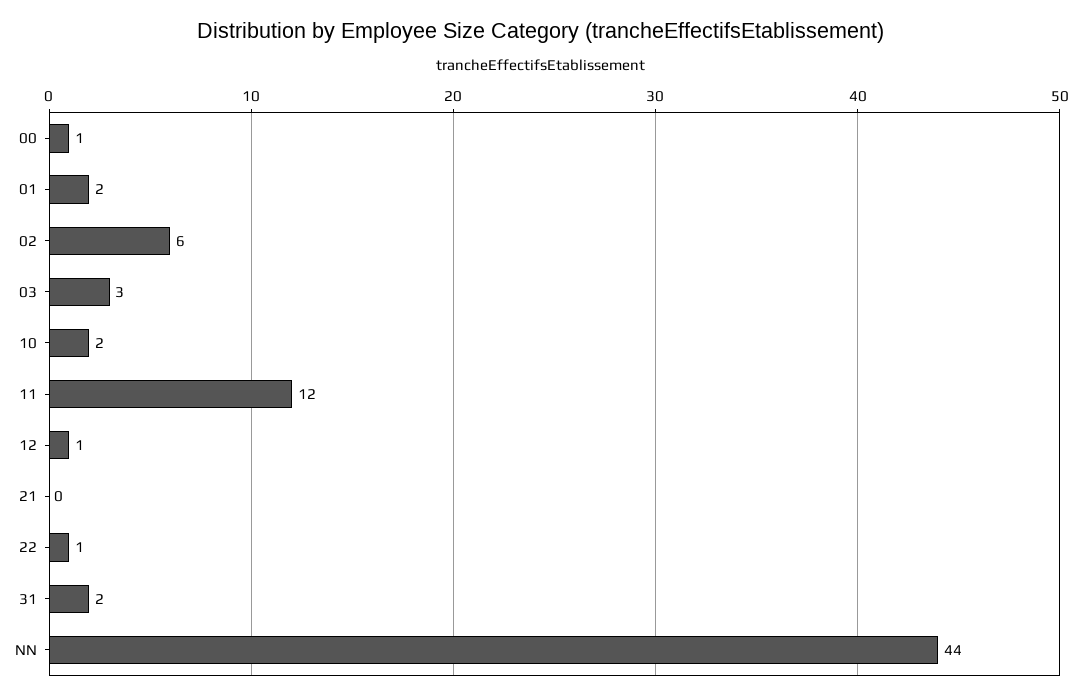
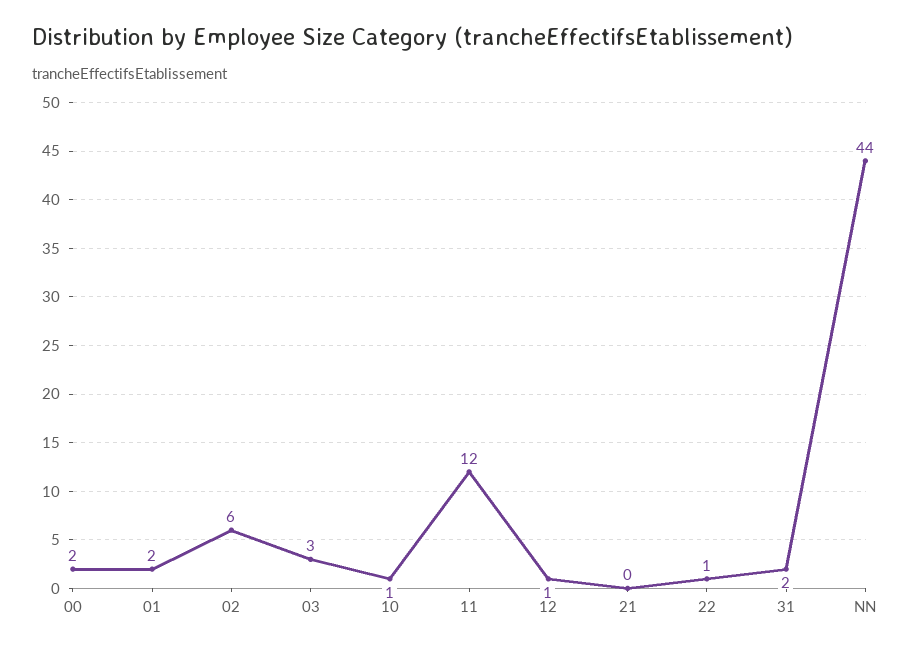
00: 1 -> 2
10: 2 -> 1

